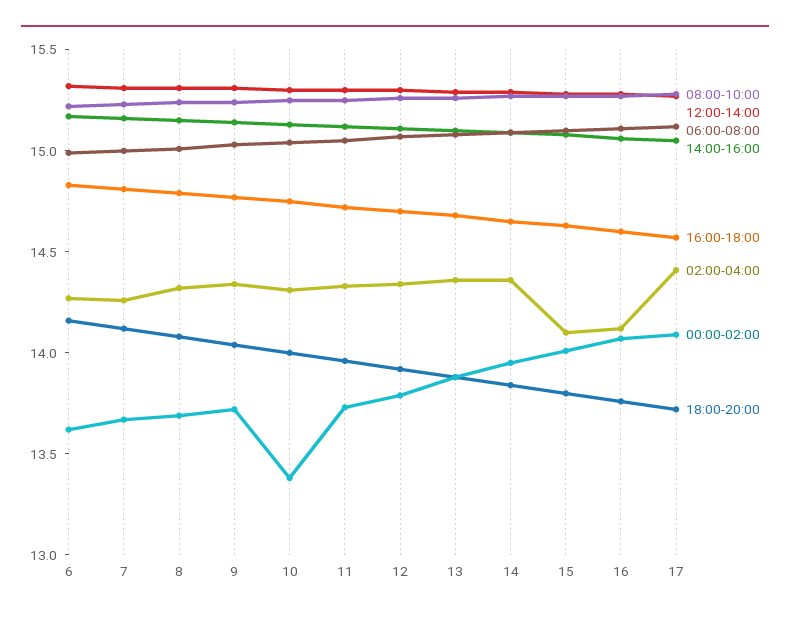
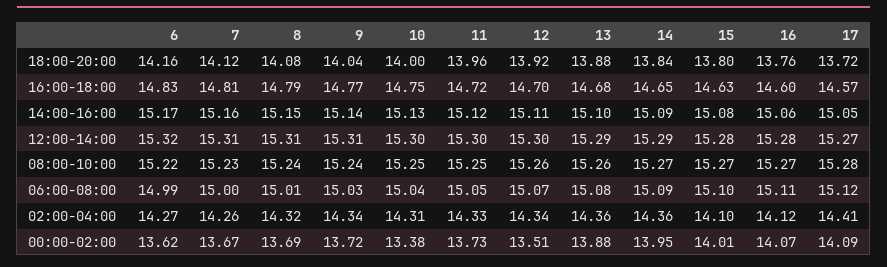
00:00-02:00, 12: 13.8 -> 13.51

